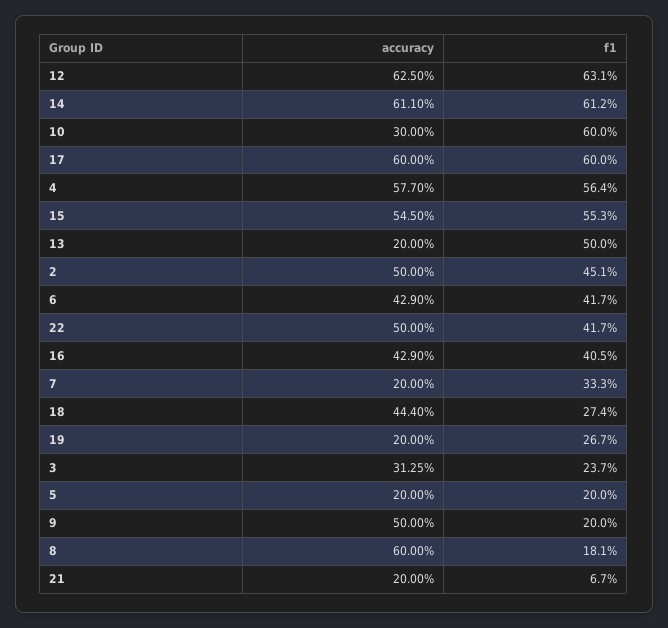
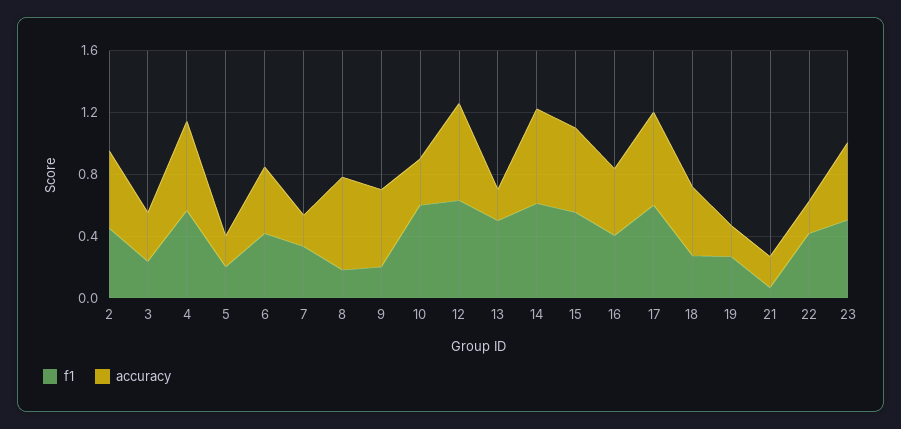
accuracy, 22: 0.5 -> 0.2
f1, 23: none -> 0.5
accuracy, 23: none -> 0.5

